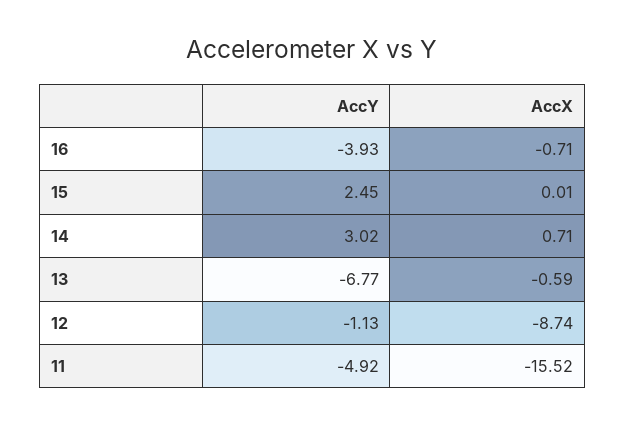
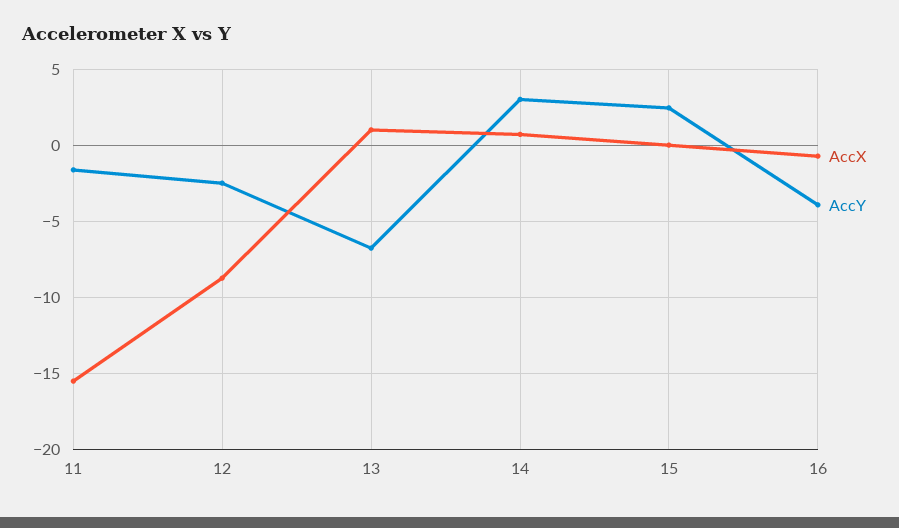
AccX, 13: -0.59 -> 1
AccY, 12: -1.13 -> -2.5
AccY, 11: -4.92 -> -1.5

